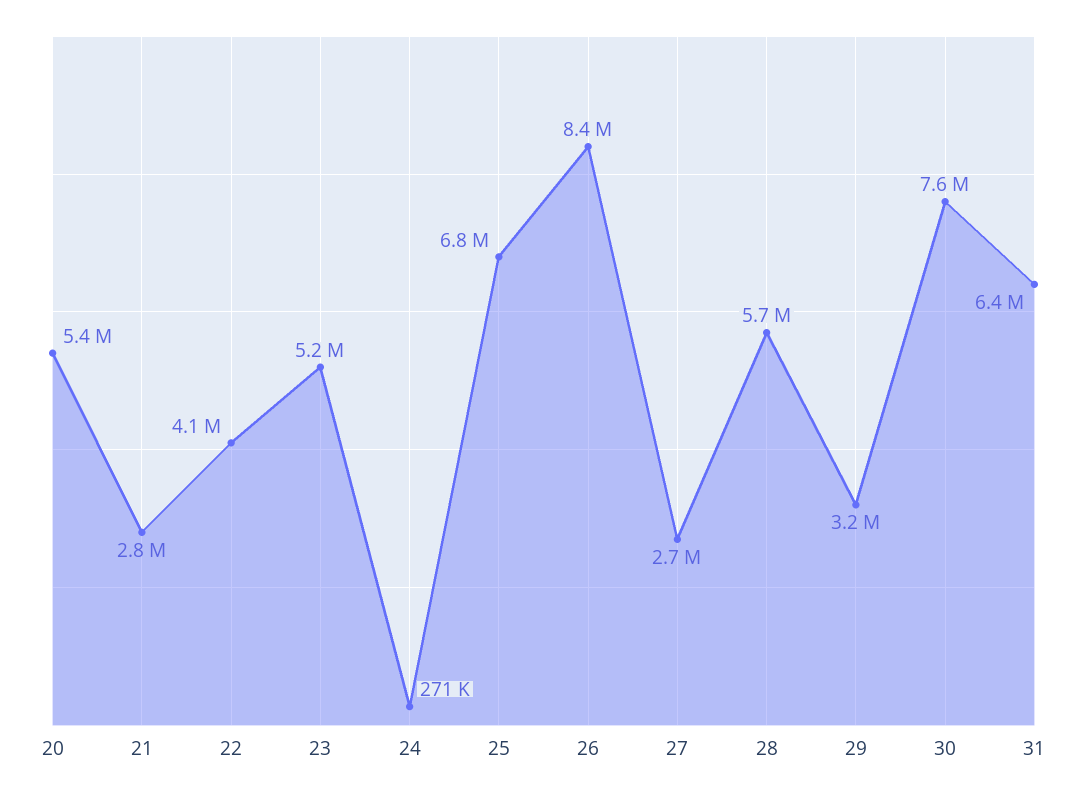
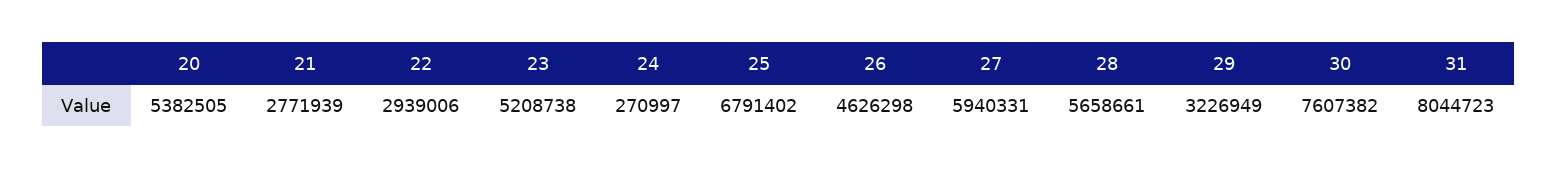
22: 4100000 -> 2939006
26: 8400000 -> 4626298
27: 2700000 -> 5940331
31: 6400000 -> 8044723

